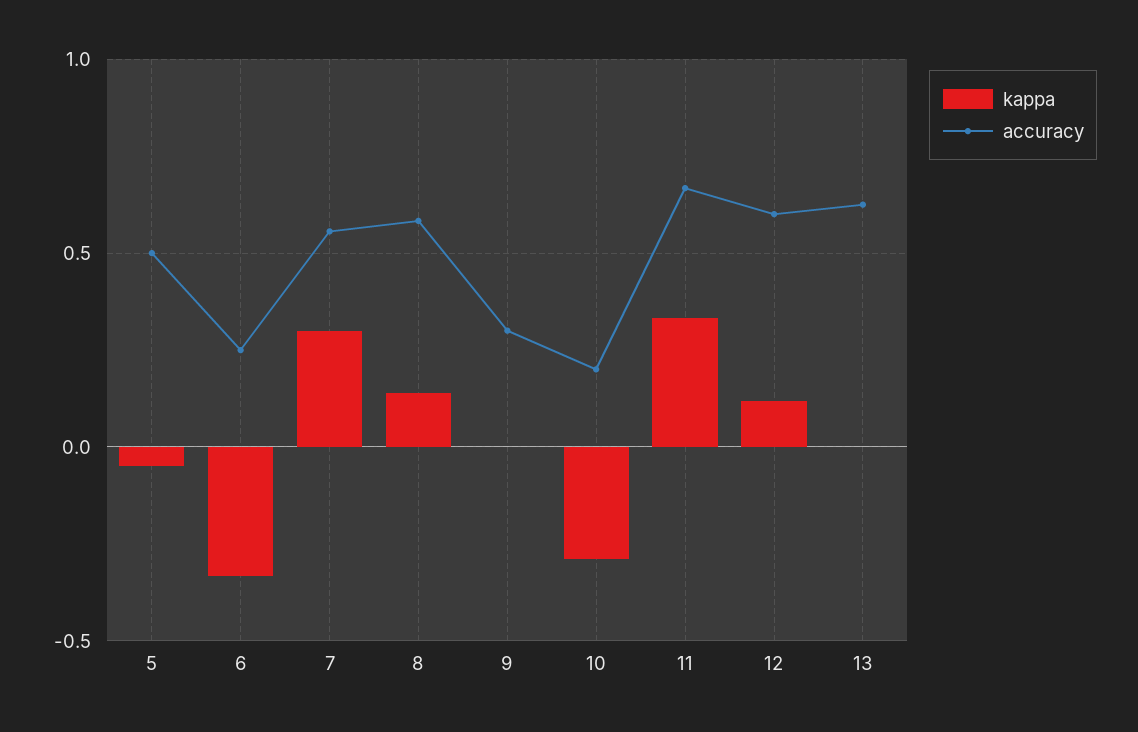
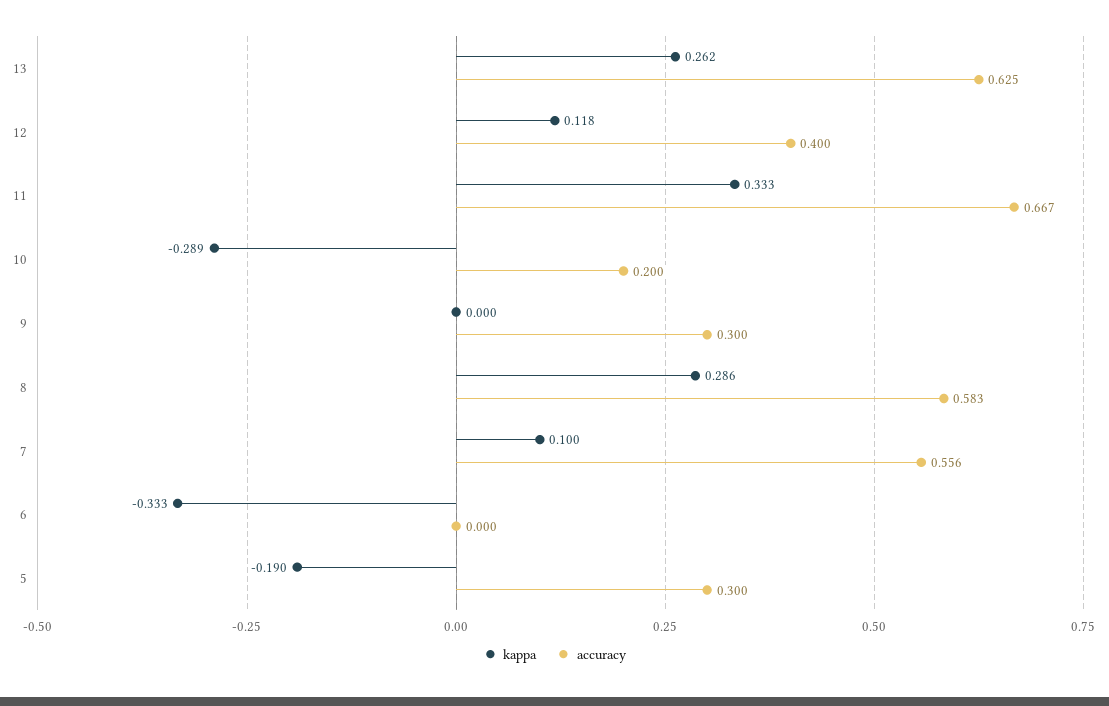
kappa, 5: -0.05 -> -0.19
accuracy, 5: 0.5 -> 0.3
accuracy, 6: 0.25 -> 0
kappa, 7: 0.3 -> 0.1
kappa, 8: 0.15 -> 0.286
accuracy, 12: 0.6 -> 0.4
kappa, 13: 0 -> 0.262

